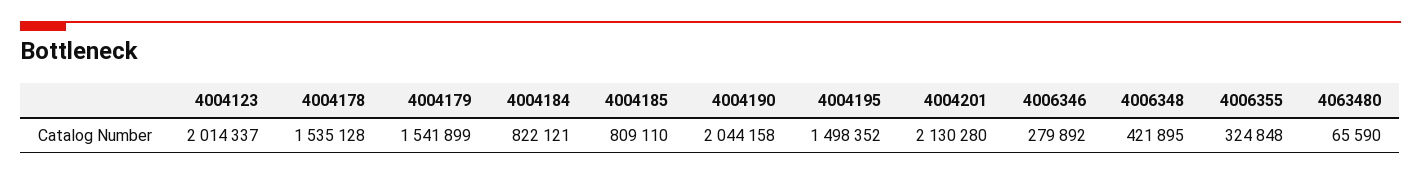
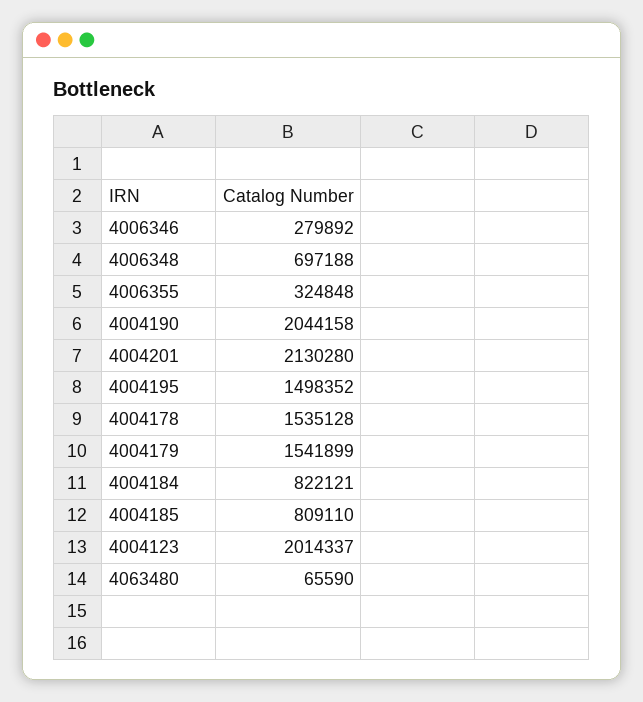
4006348: 421895 -> 697188

